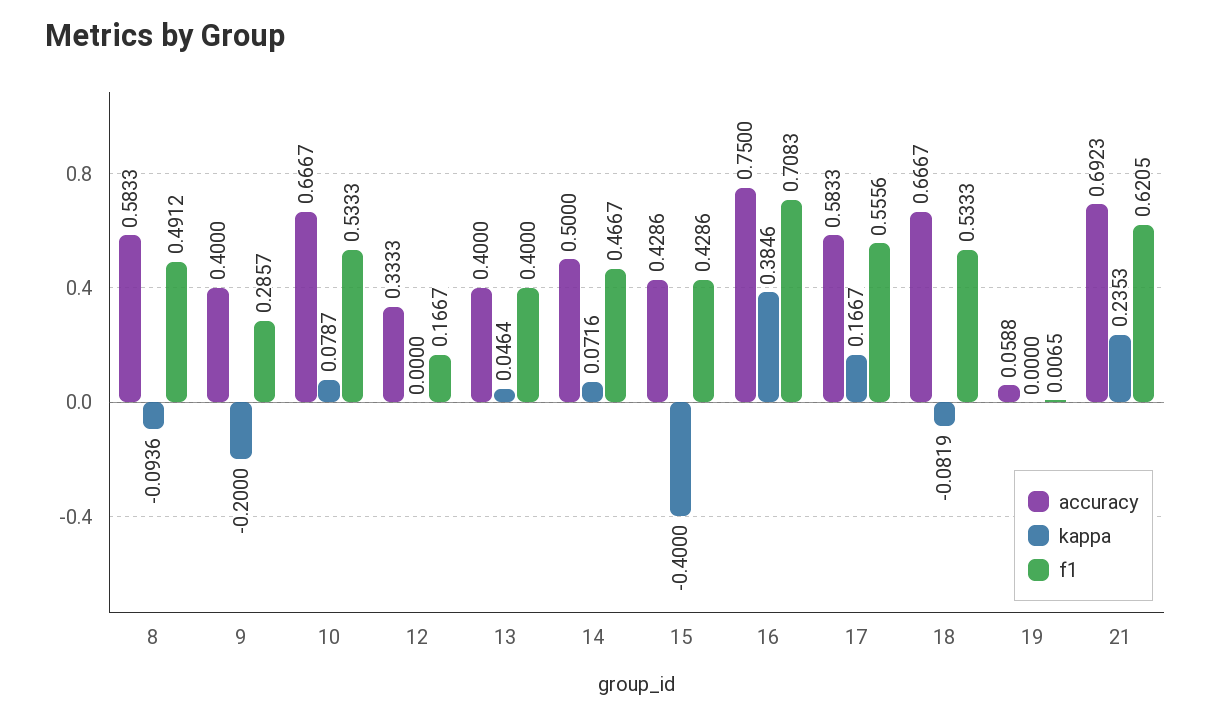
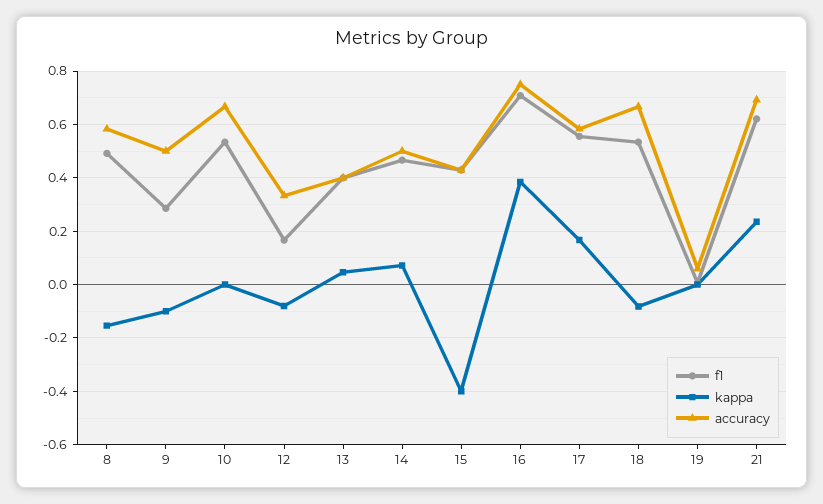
kappa, 8: -0.0936 -> -0.15
accuracy, 9: 0.4 -> 0.5
kappa, 9: -0.2 -> -0.1
kappa, 10: 0.0787 -> 0
kappa, 12: 0 -> -0.075

